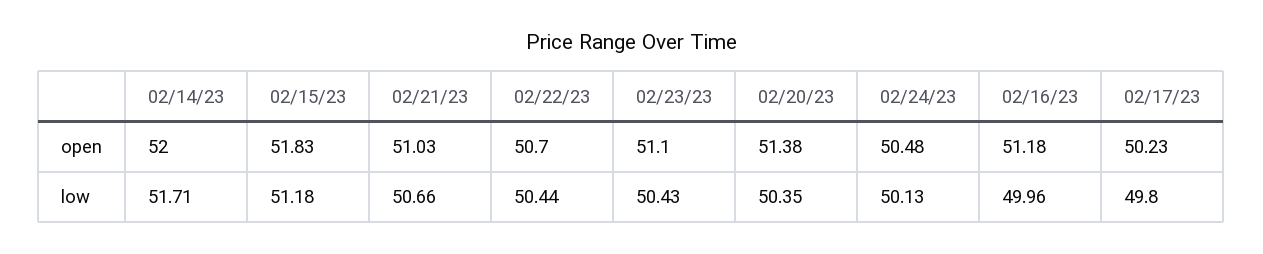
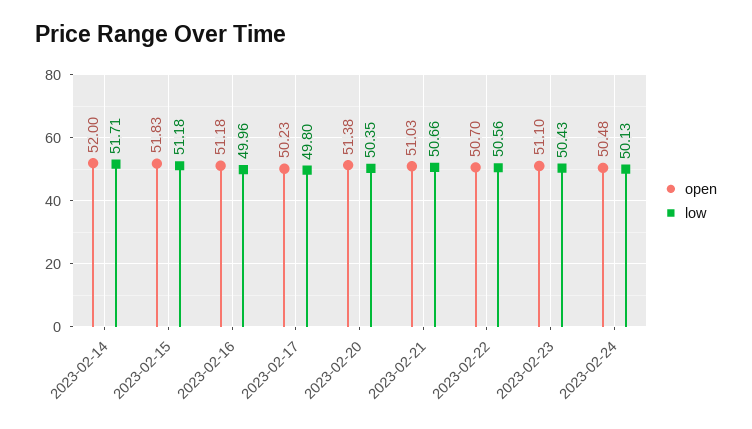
low, 02/22/23: 50.44 -> 50.56

